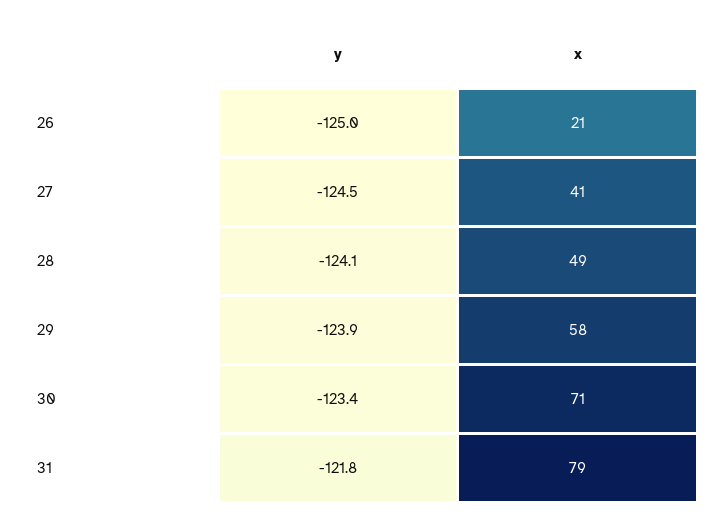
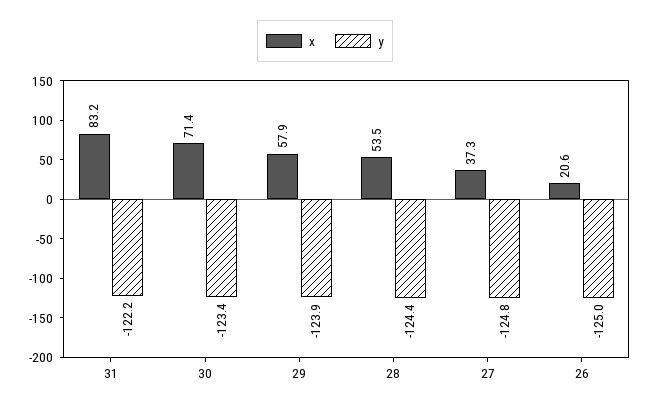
y, 27: -124.5 -> -124.8
x, 27: 41 -> 37.3
y, 28: -124.1 -> -124.4
x, 28: 49 -> 53.5
y, 31: -121.8 -> -122.2
x, 31: 79 -> 83.2

